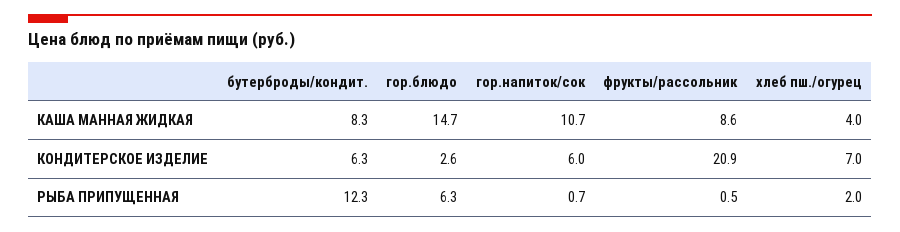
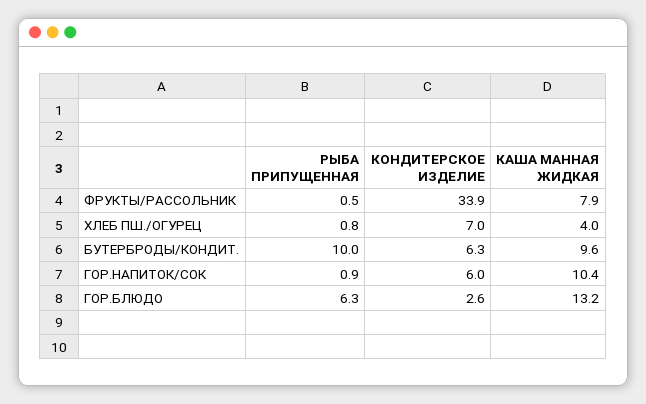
бутерброды/кондит., КАША МАННАЯ ЖИДКАЯ: 8.3 -> 9.6
гор.блюдо, КАША МАННАЯ ЖИДКАЯ: 14.7 -> 13.2
гор.напиток/сок, КАША МАННАЯ ЖИДКАЯ: 10.7 -> 10.4
фрукты/рассольник, КАША МАННАЯ ЖИДКАЯ: 8.6 -> 7.9
фрукты/рассольник, КОНДИТЕРСКОЕ ИЗДЕЛИЕ: 20.9 -> 33.9
бутерброды/кондит., РЫБА ПРИПУЩЕННАЯ: 12.3 -> 10
гор.напиток/сок, РЫБА ПРИПУЩЕННАЯ: 0.7 -> 0.9
хлеб пш./огурец, РЫБА ПРИПУЩЕННАЯ: 2 -> 0.8

